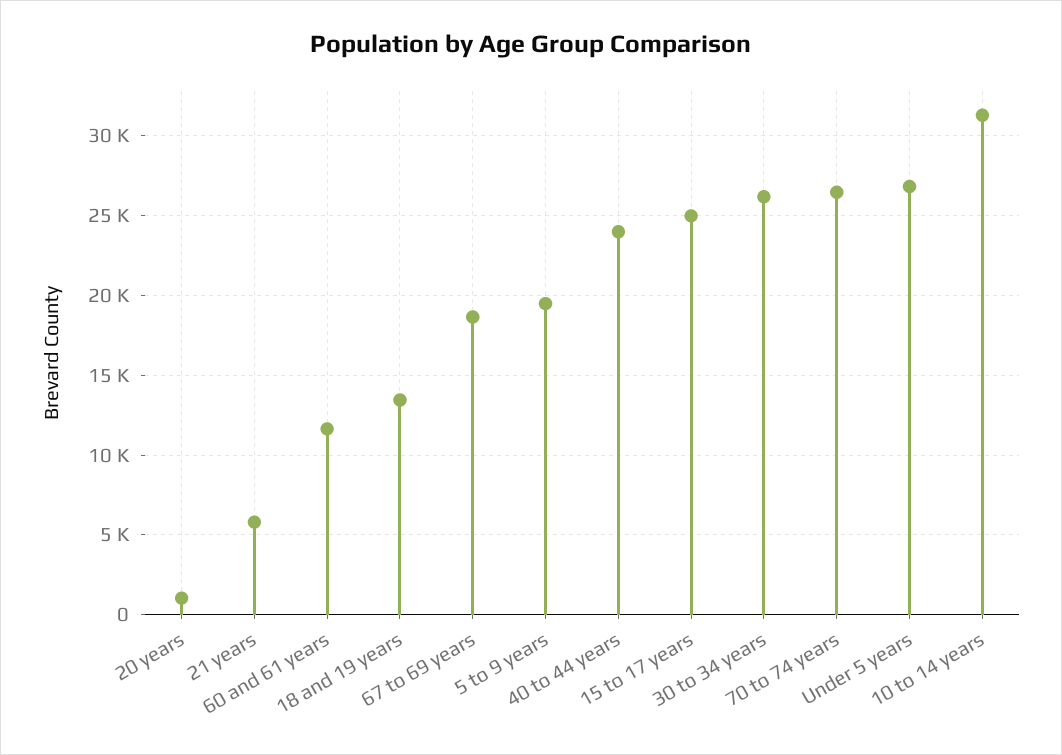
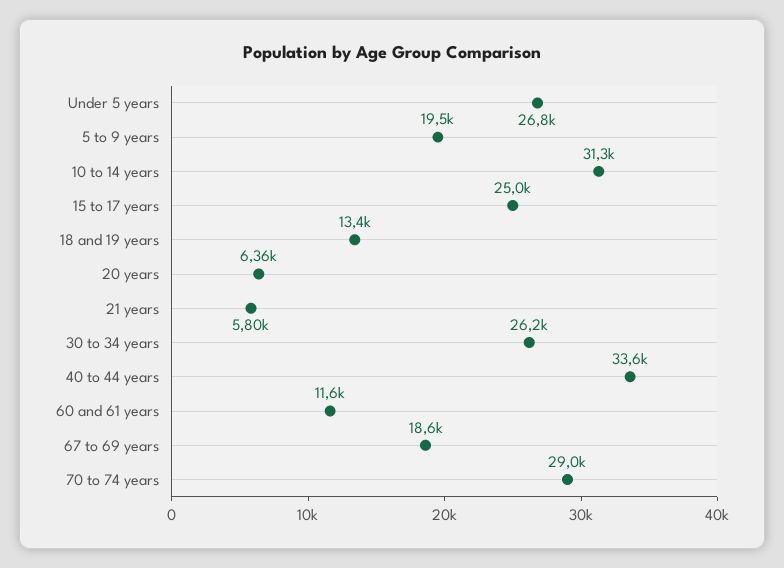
20 years: 1000 -> 6360
40 to 44 years: 24000 -> 33600
70 to 74 years: 26500 -> 29000

